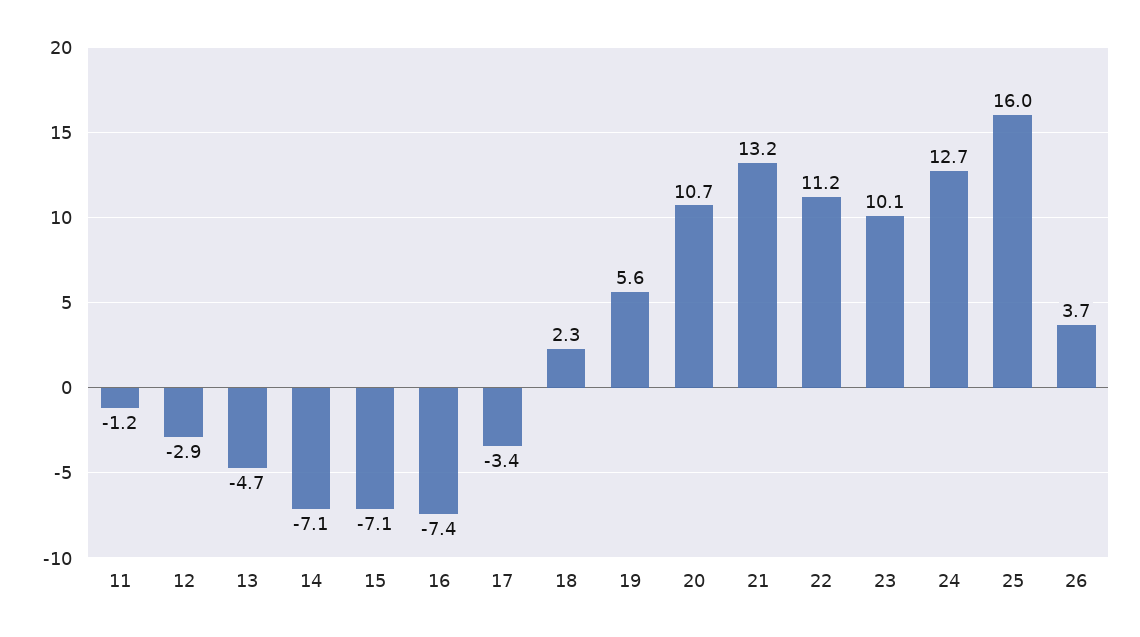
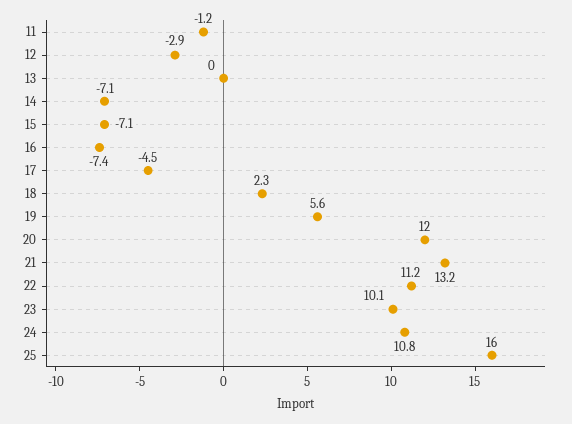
13: -4.7 -> 0
17: -3.4 -> -4.5
20: 10.7 -> 12
24: 12.7 -> 10.8
26: 3.7 -> none

